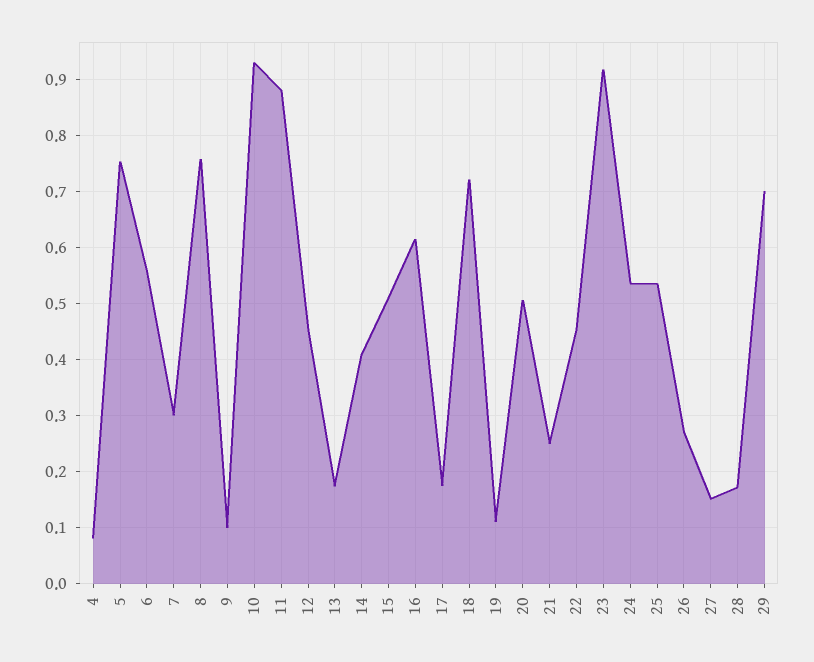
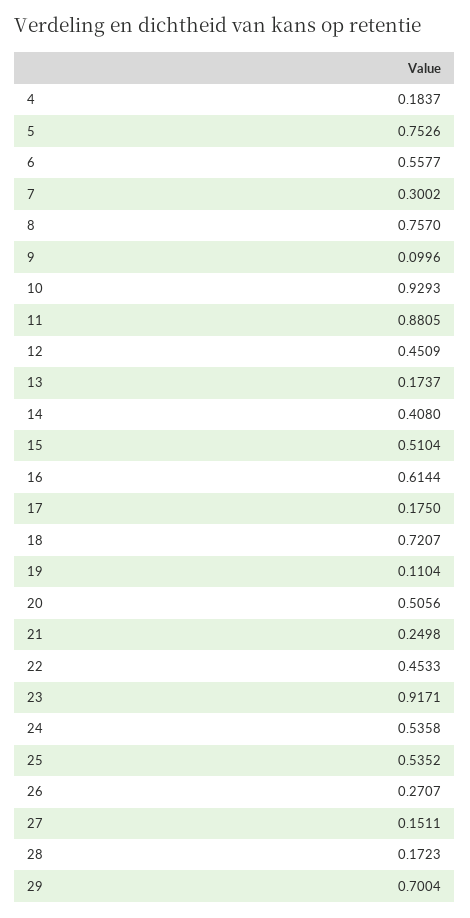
4: 0.08 -> 0.1837

